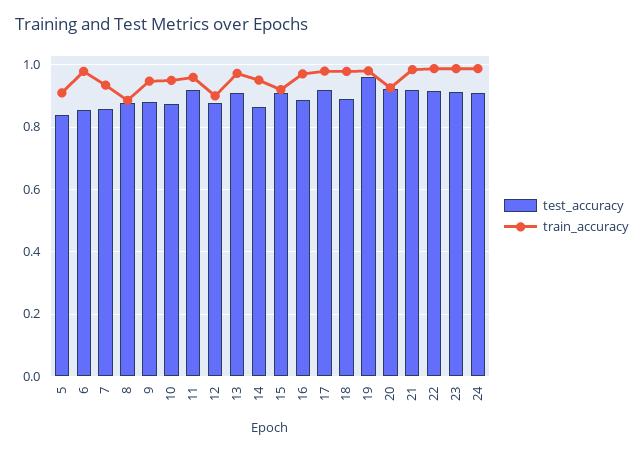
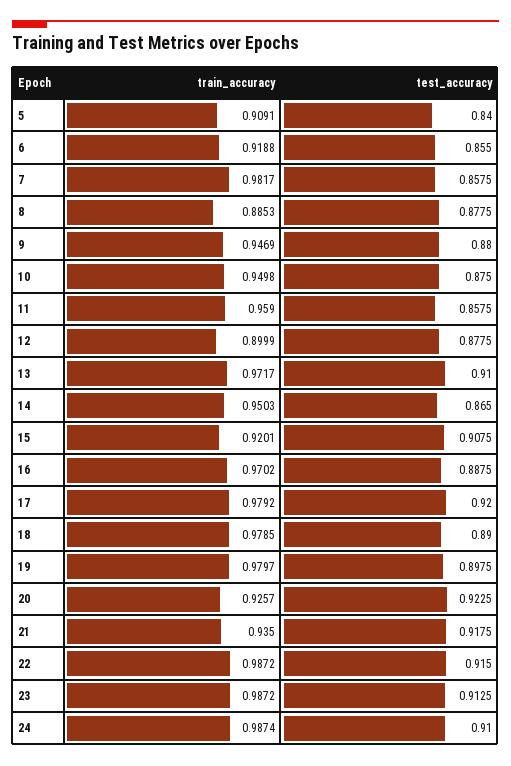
train_accuracy, 6: 0.98 -> 0.9188
train_accuracy, 7: 0.94 -> 0.9817
test_accuracy, 11: 0.92 -> 0.8575
test_accuracy, 19: 0.96 -> 0.8975
train_accuracy, 21: 0.98 -> 0.935

